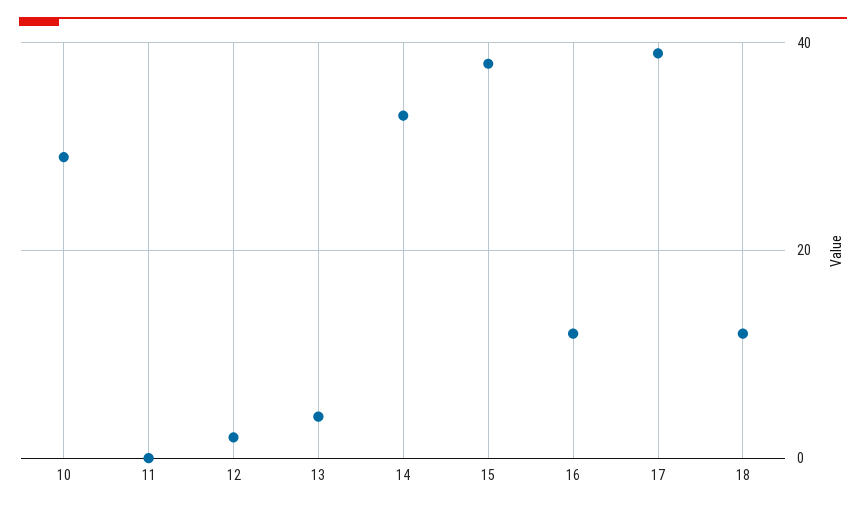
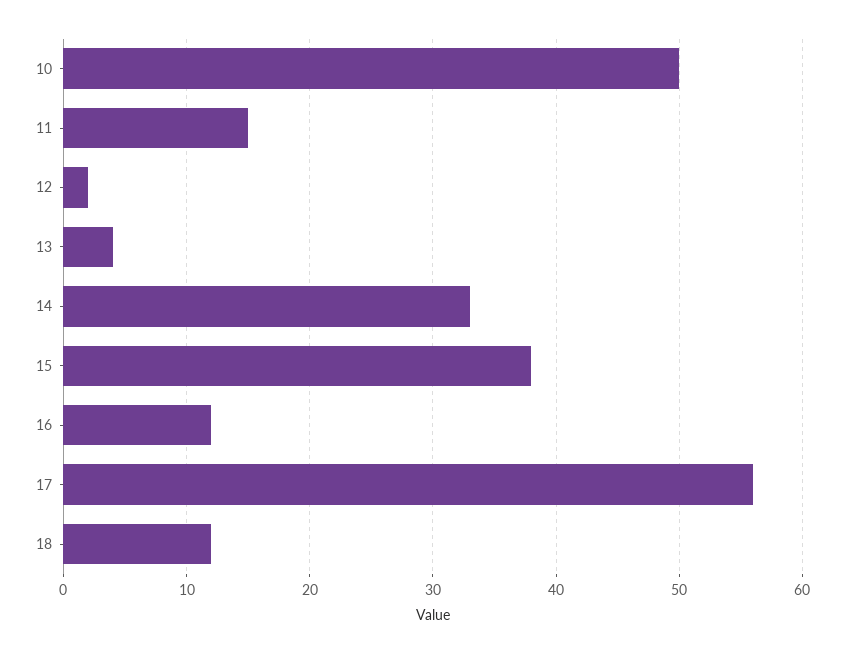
10: 30 -> 50
11: 0 -> 15
17: 40 -> 56

